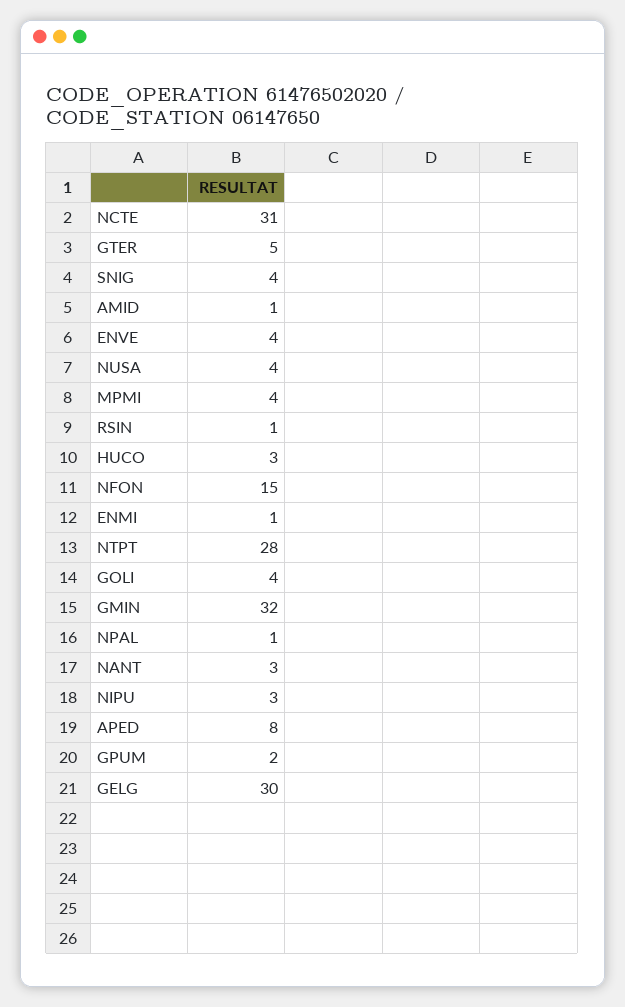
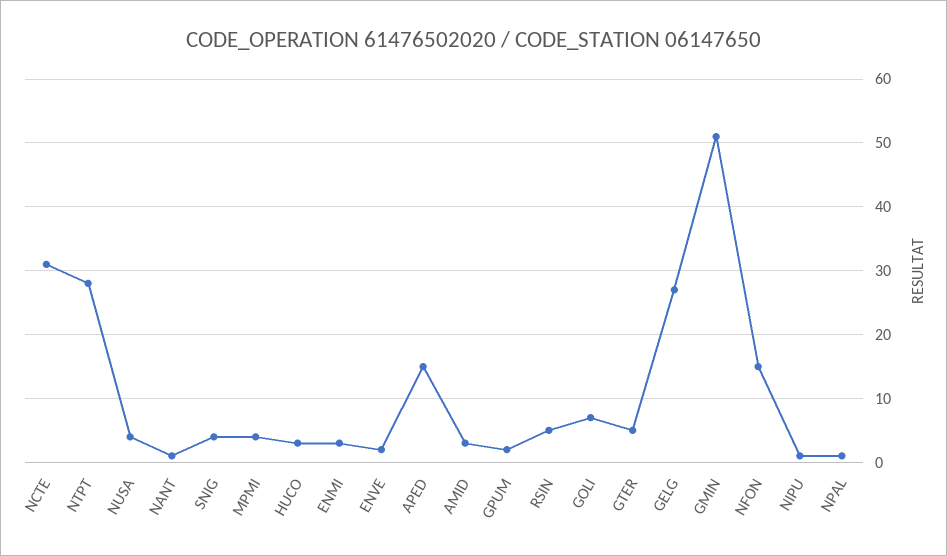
AMID: 1 -> 3
ENVE: 4 -> 2
RSIN: 1 -> 5
ENMI: 1 -> 3
GOLI: 4 -> 7
GMIN: 32 -> 51
NANT: 3 -> 1
NIPU: 3 -> 1
APED: 8 -> 15
GELG: 30 -> 27

